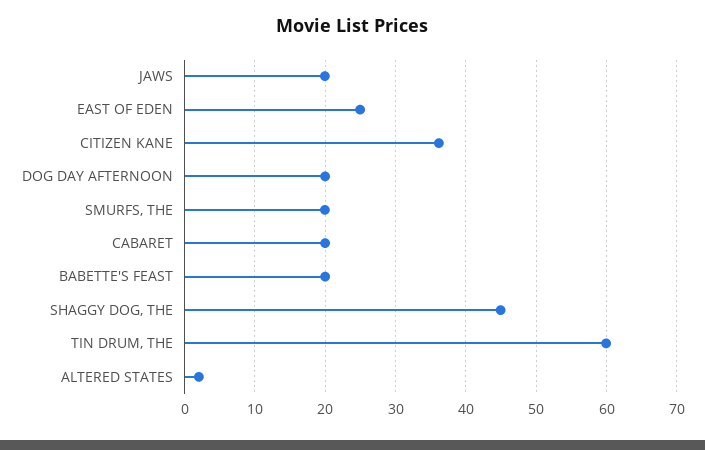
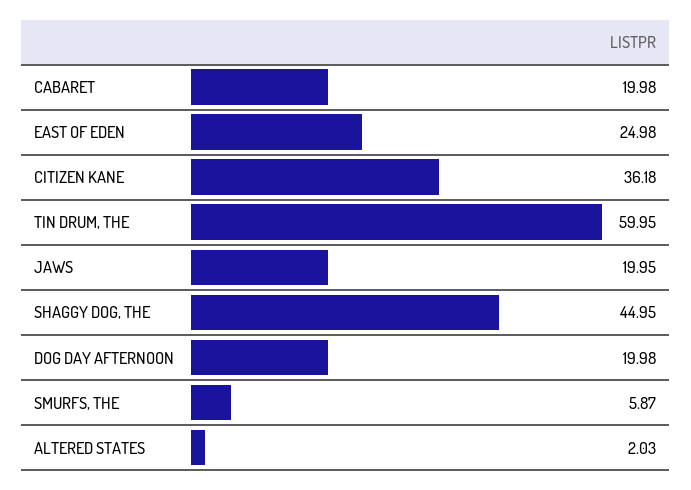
SMURFS, THE: 20 -> 5.87
BABETTE'S FEAST: 20 -> none

